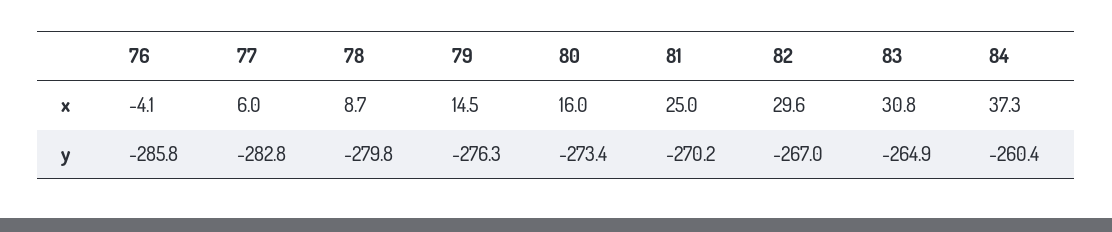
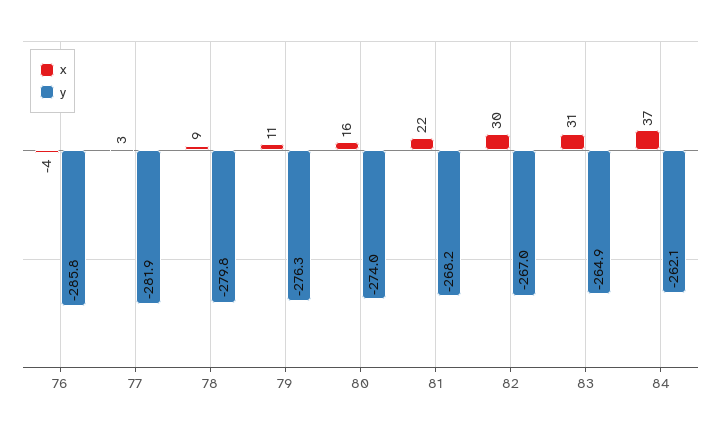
x, 77: 6 -> 3
x, 79: 14.5 -> 11
x, 81: 25 -> 22
y, 77: -282.8 -> -281.9
y, 80: -273.4 -> -274
y, 81: -270.2 -> -268.2
y, 84: -260.4 -> -262.1

